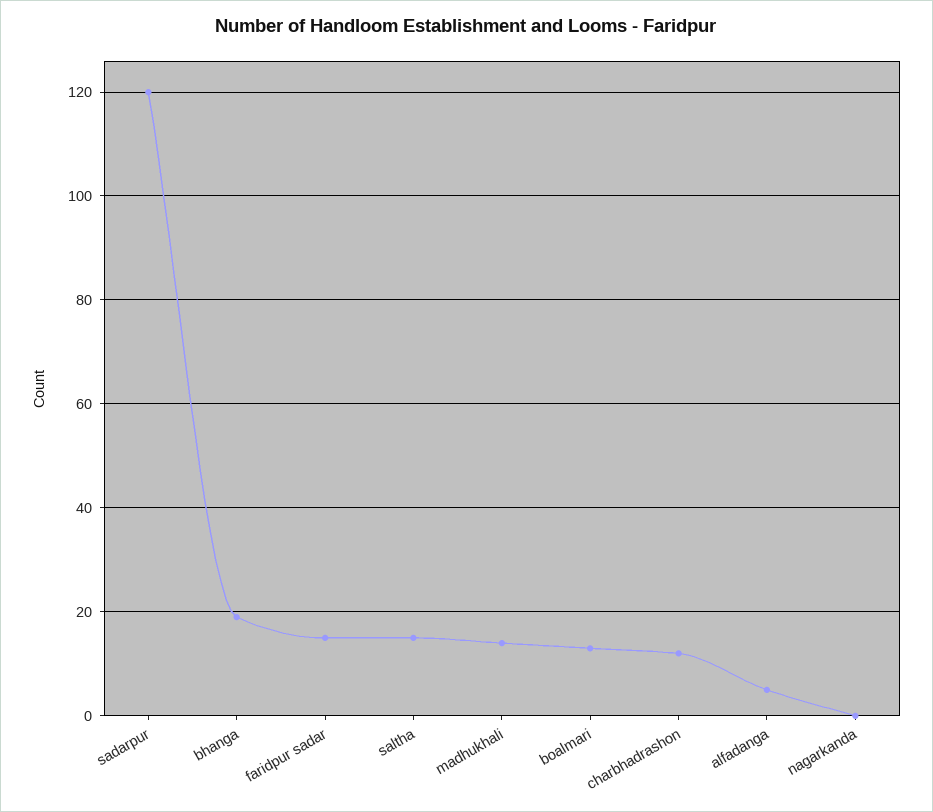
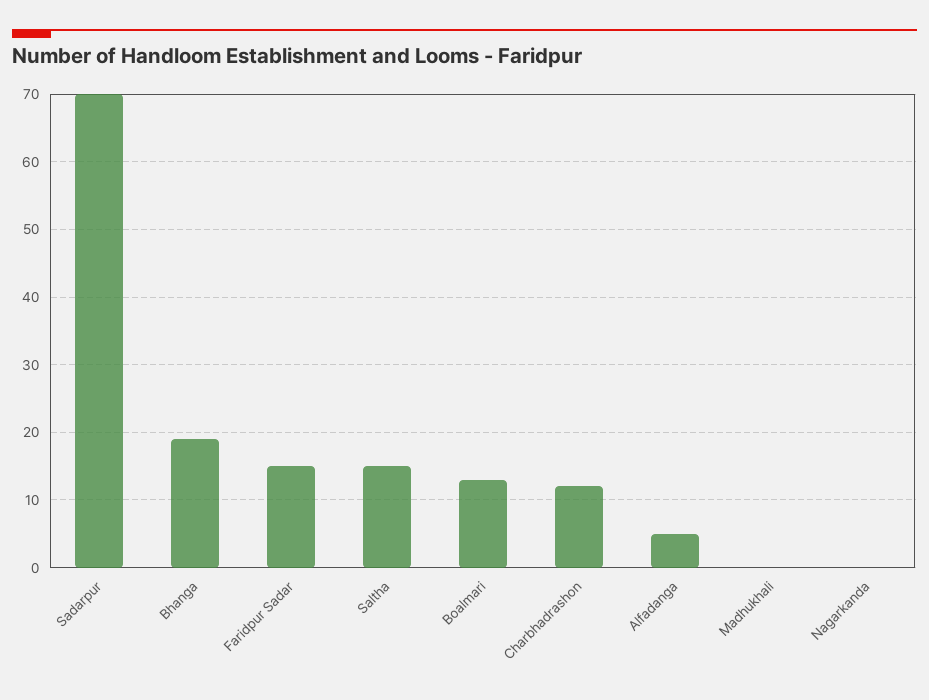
sadarpur: 120 -> 70
madhukhali: 15 -> 0

